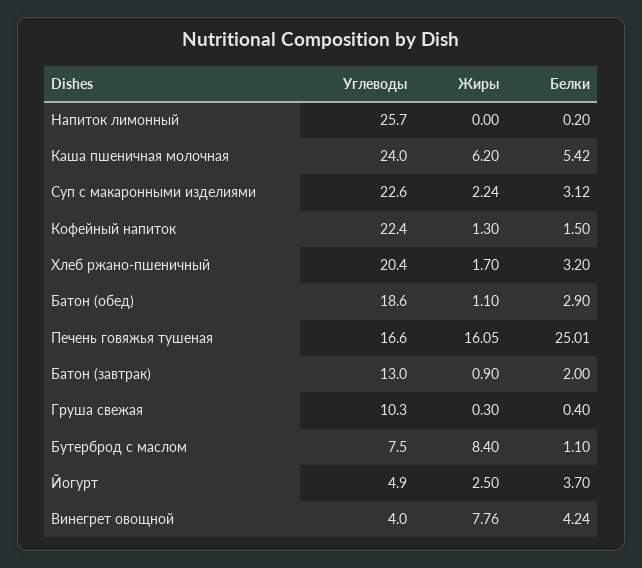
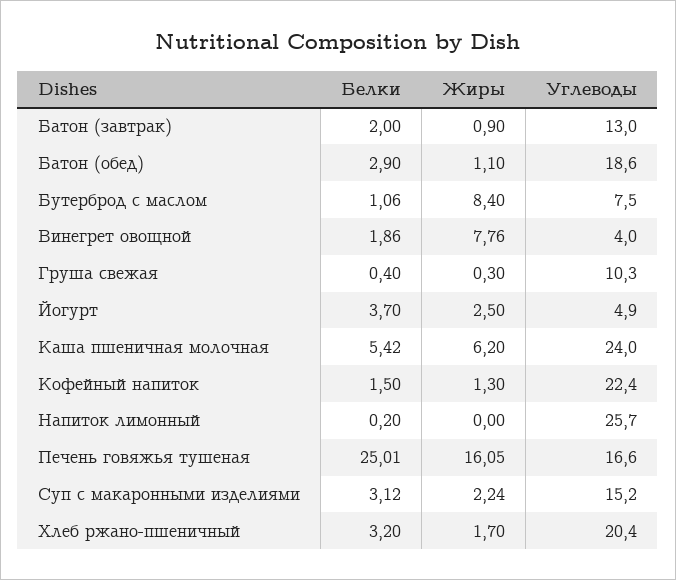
Углеводы, Суп с макаронными изделиями: 22.6 -> 15.2
Белки, Бутерброд с маслом: 1.1 -> 1.06
Белки, Винегрет овощной: 4.24 -> 1.86

